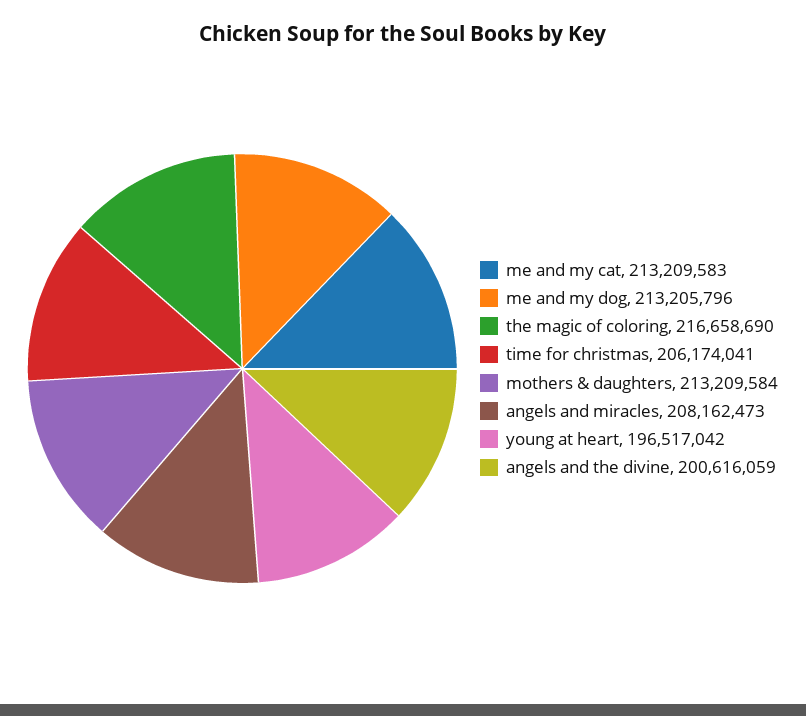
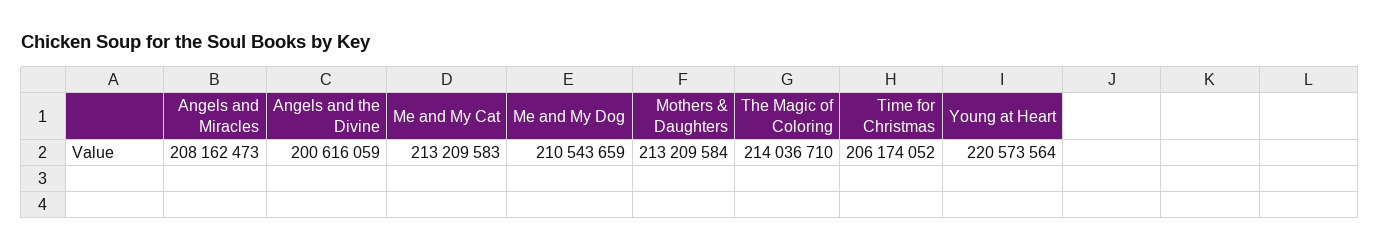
me and my dog: 213205796 -> 210543659
the magic of coloring: 216658690 -> 214036710
time for christmas: 206174041 -> 206174052
young at heart: 196517042 -> 220573564

